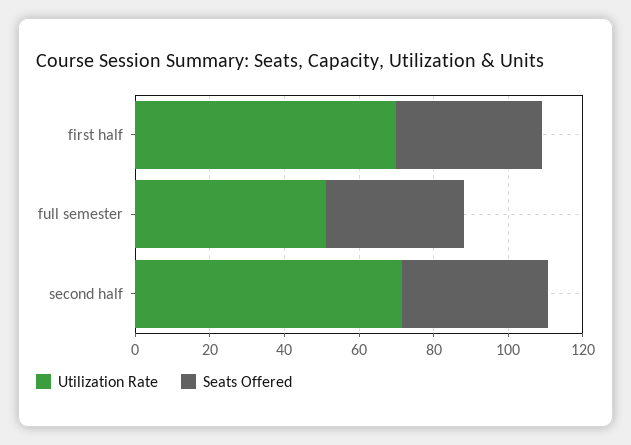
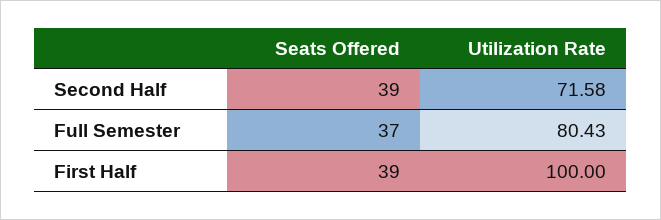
Utilization Rate, first half: 70 -> 100
Utilization Rate, full semester: 50 -> 80.43

